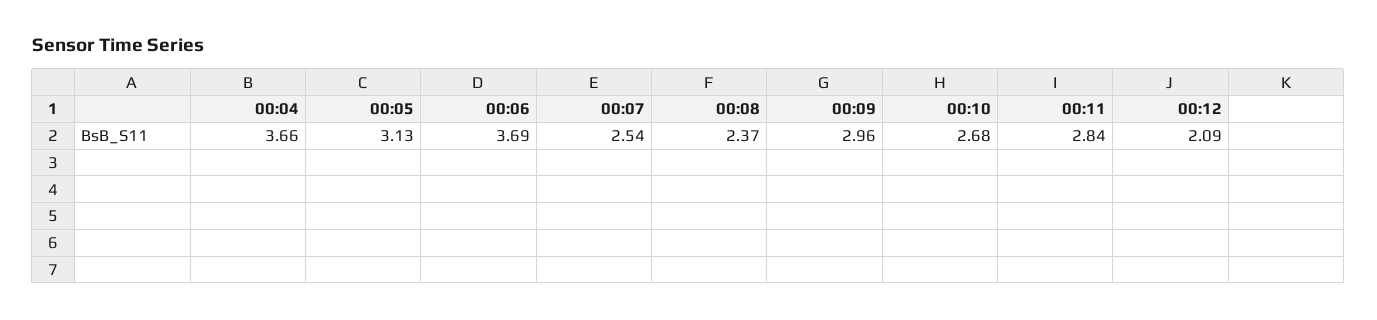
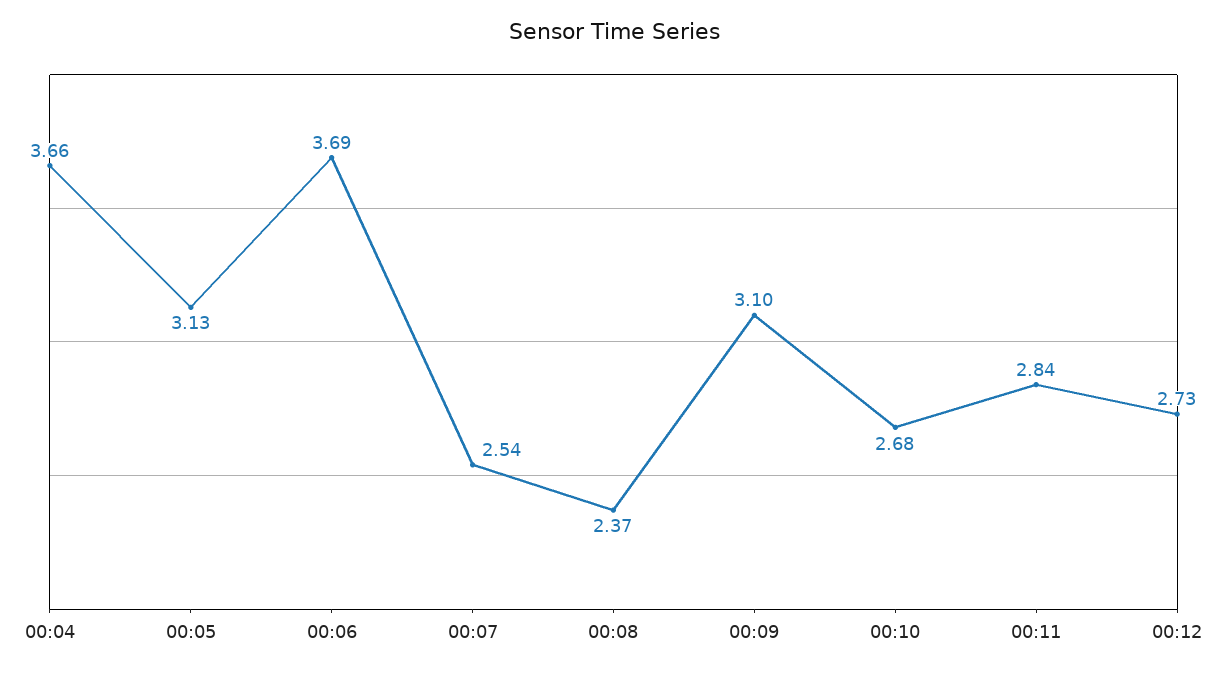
00:09: 2.96 -> 3.1
00:12: 2.09 -> 2.73

